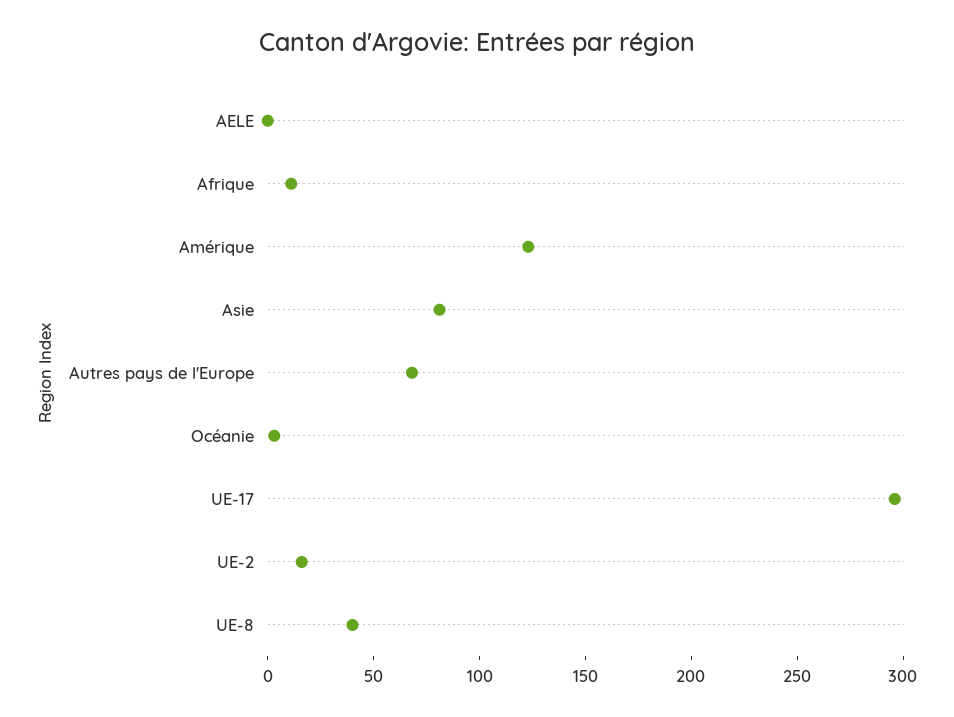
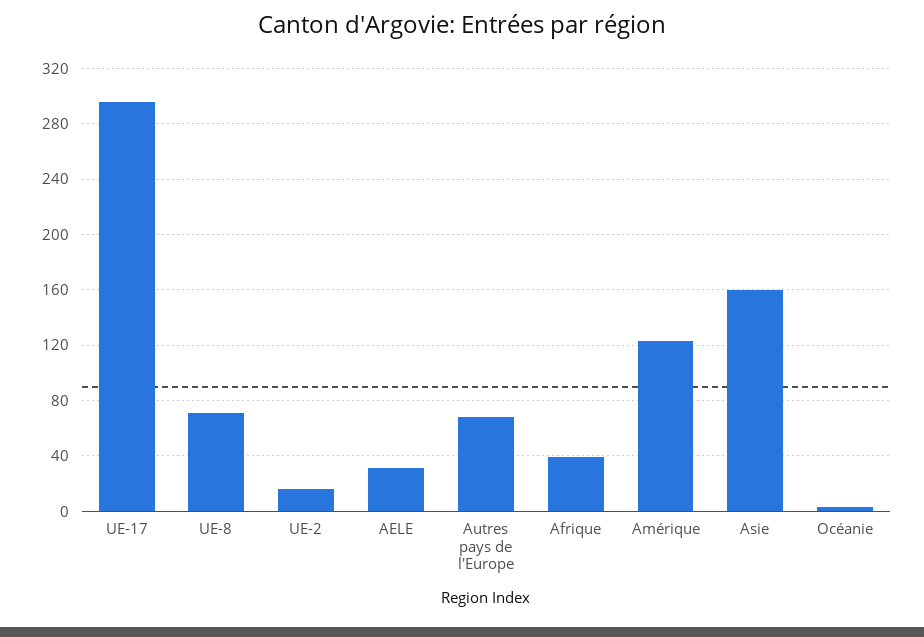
AELE: 0 -> 30
Afrique: 10 -> 40
Asie: 80 -> 160
UE-8: 40 -> 70

